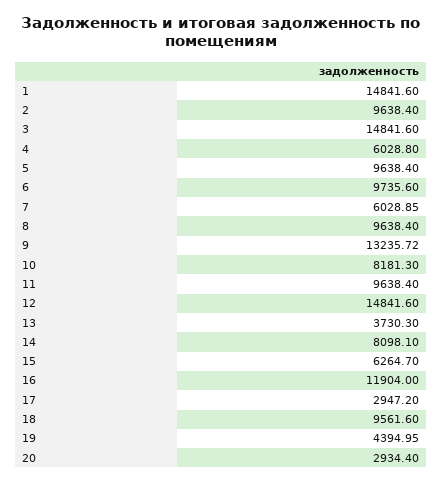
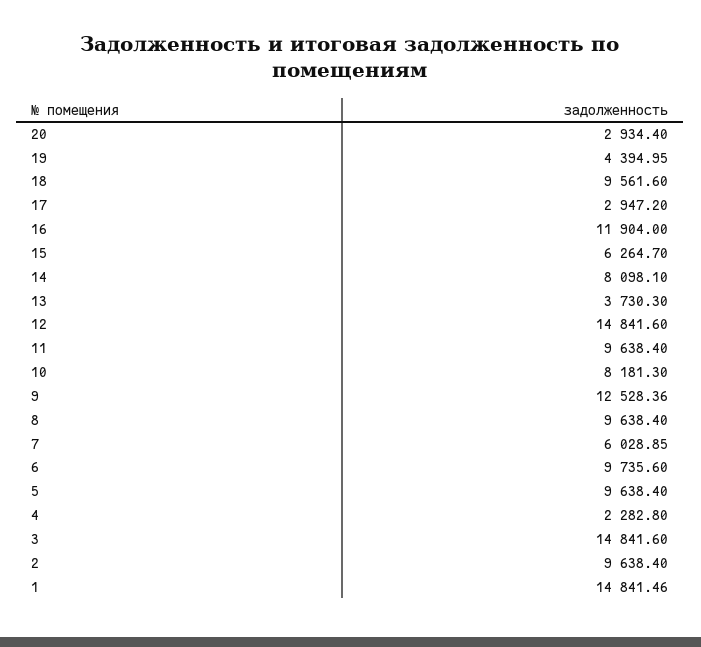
1: 14841.6 -> 14841.46
4: 6028.8 -> 2282.8
9: 13235.72 -> 12528.36

